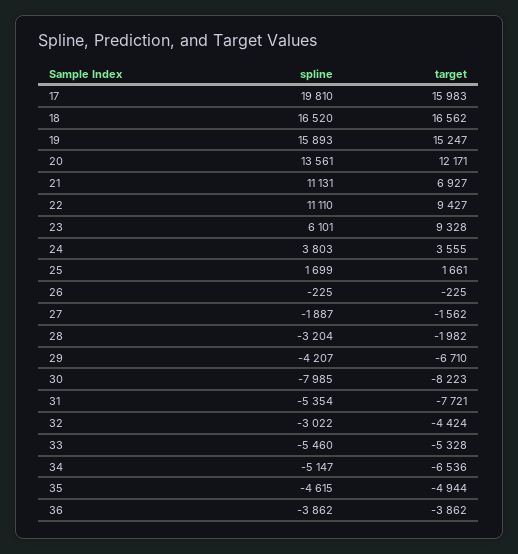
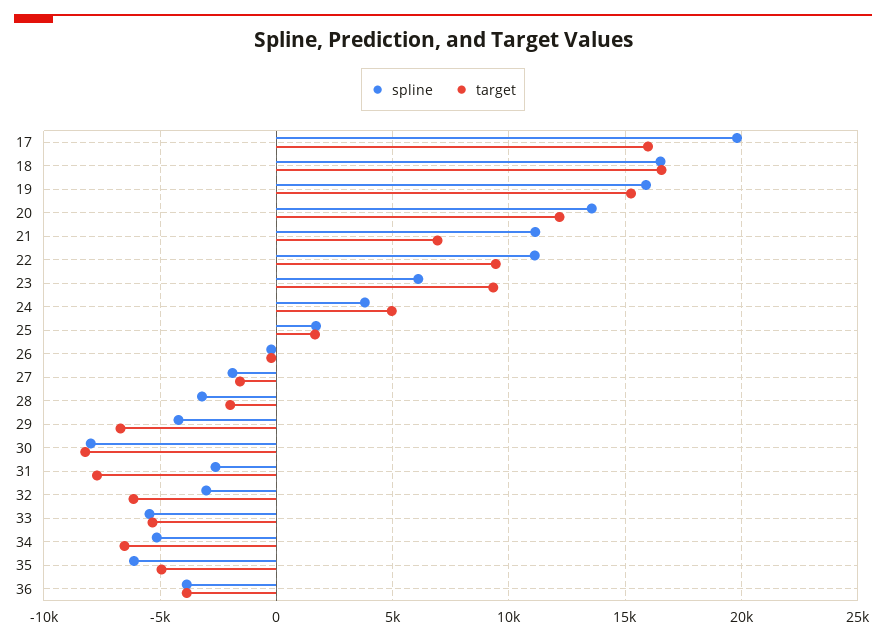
target, 24: 3555 -> 5000
spline, 31: -5354 -> -2500
target, 32: -4424 -> -6000
spline, 35: -4615 -> -6000

